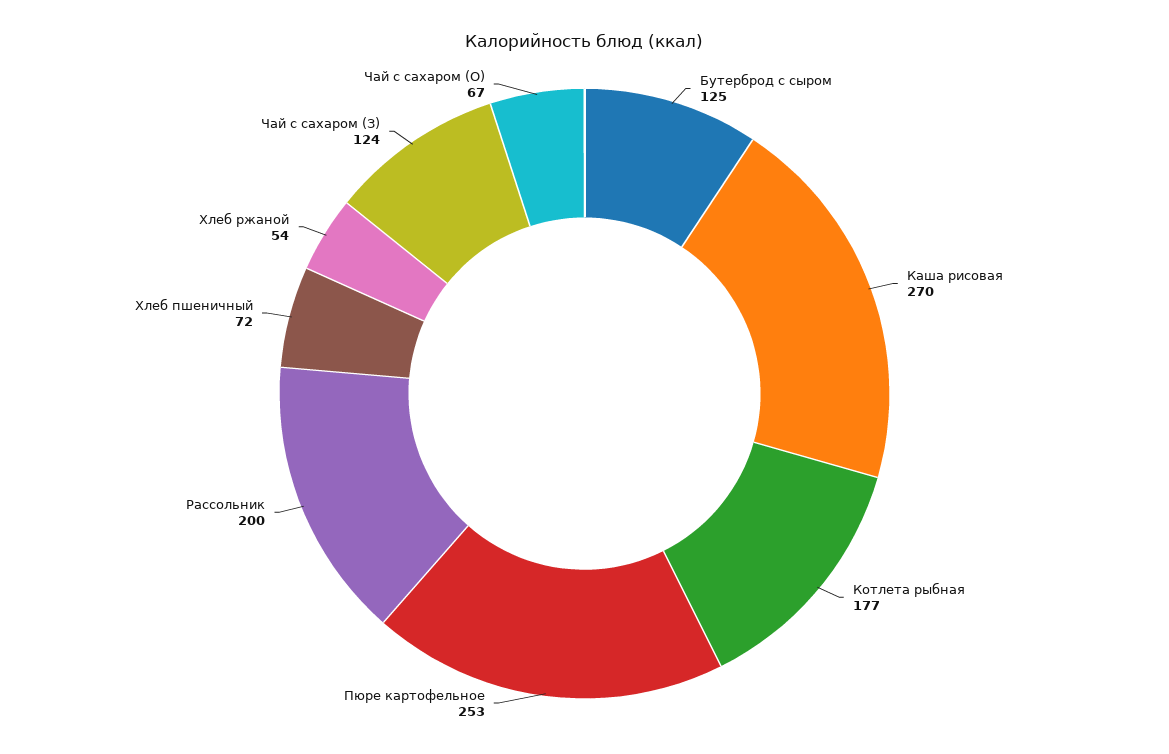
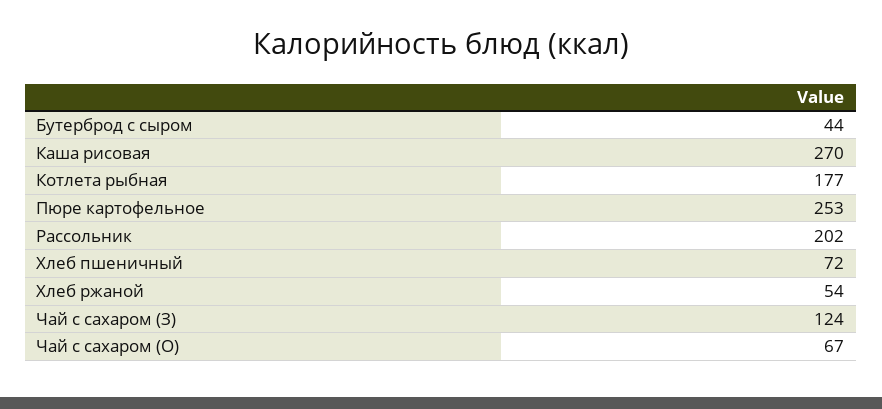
Бутерброд с сыром: 125 -> 44
Рассольник: 200 -> 202

